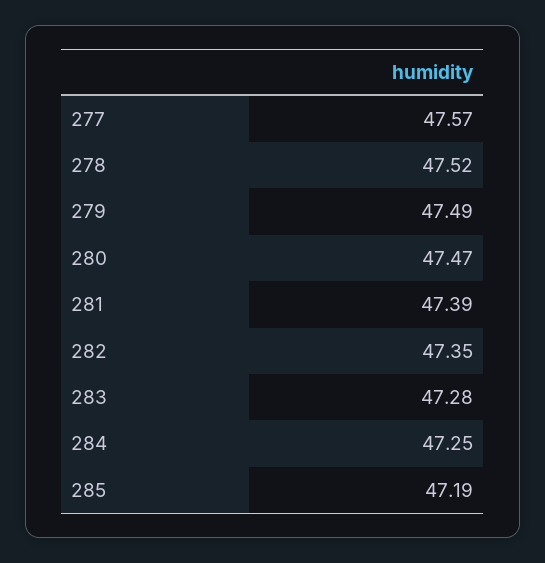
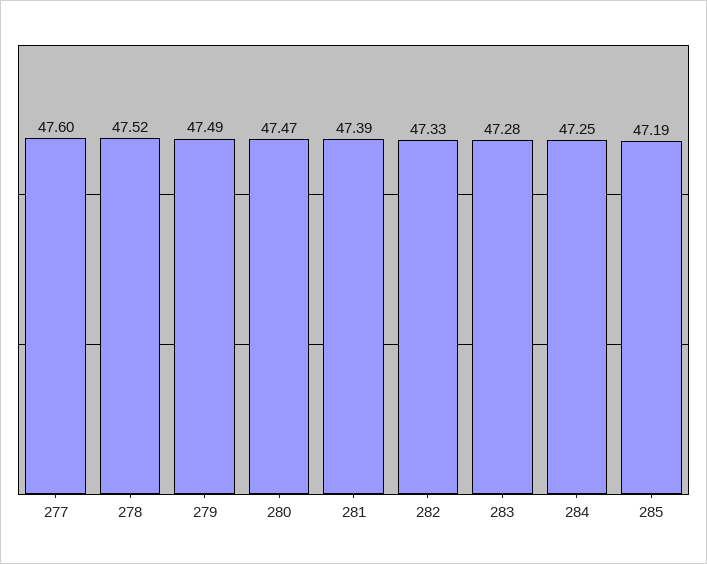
277: 47.57 -> 47.6
282: 47.35 -> 47.33

